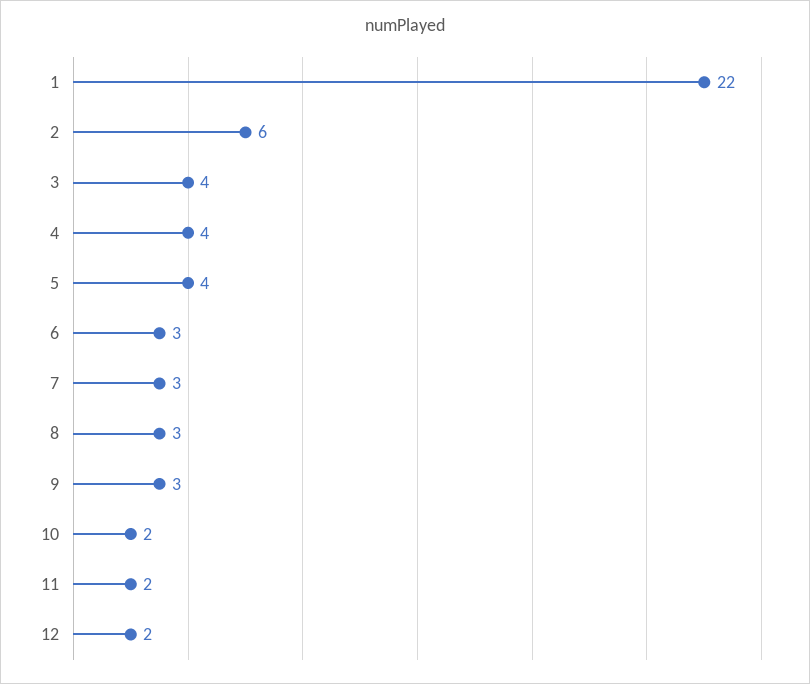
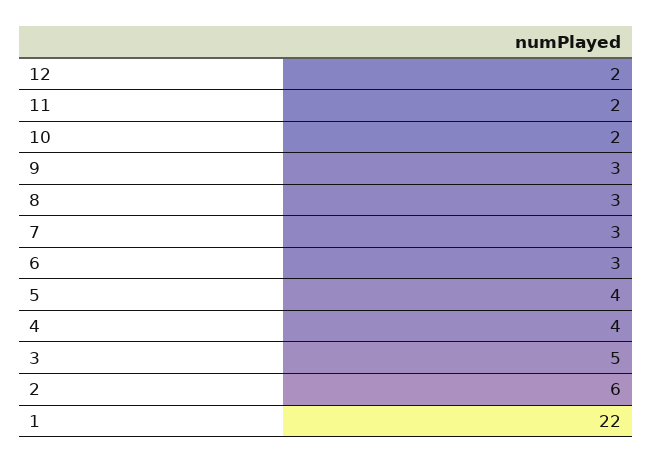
3: 4 -> 5

